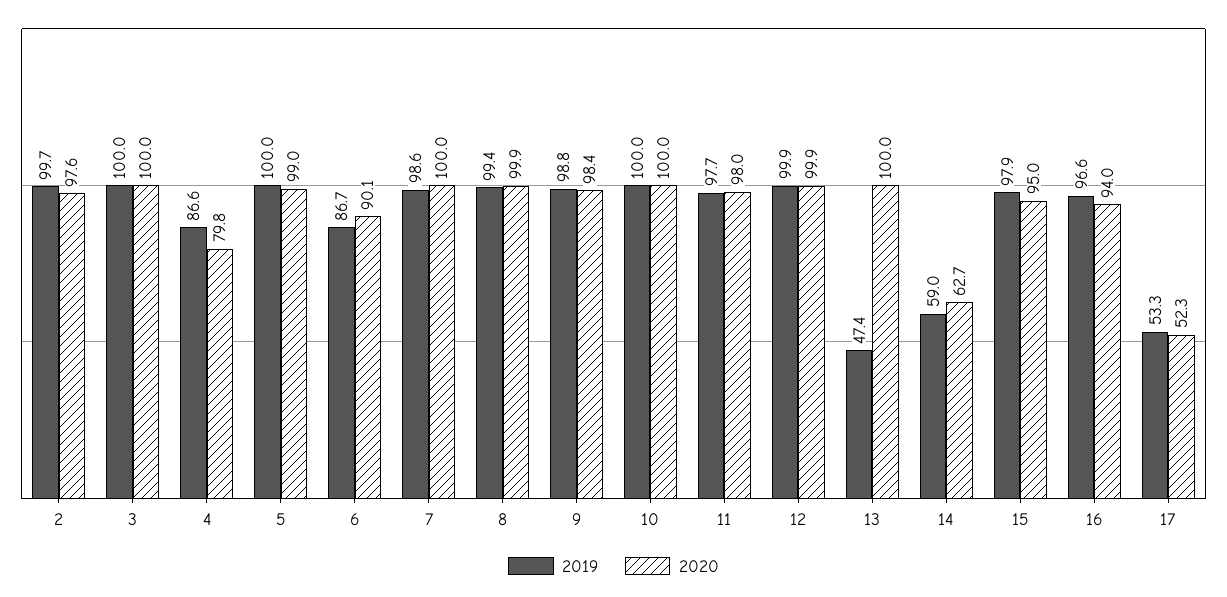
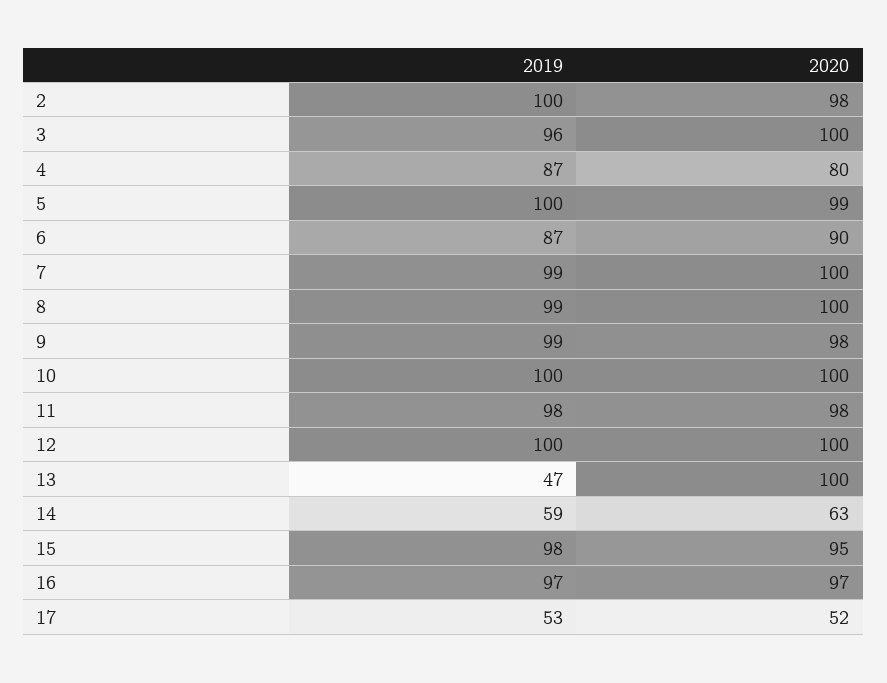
2019, 3: 100 -> 96
2020, 16: 94 -> 97

